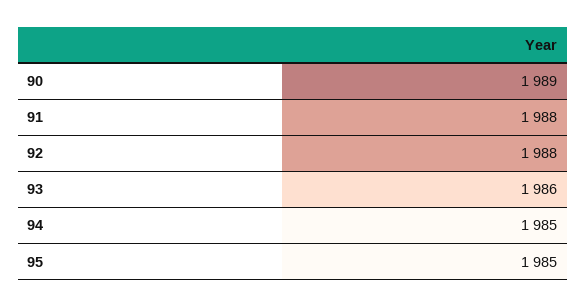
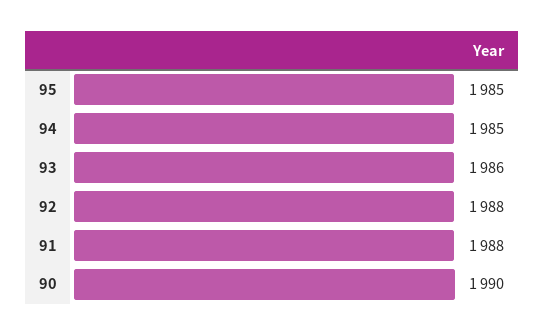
90: 1989 -> 1990

